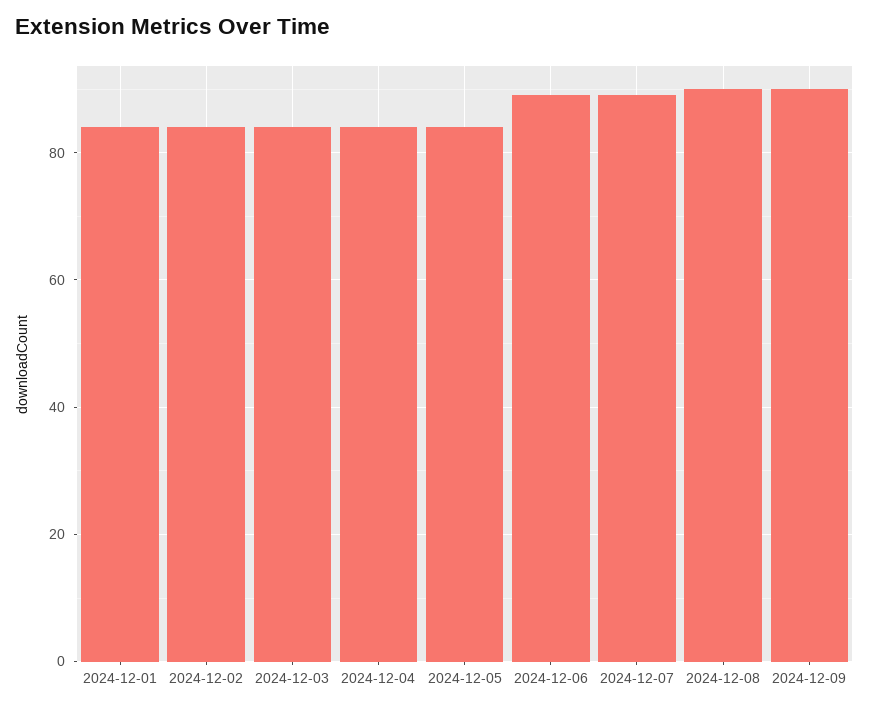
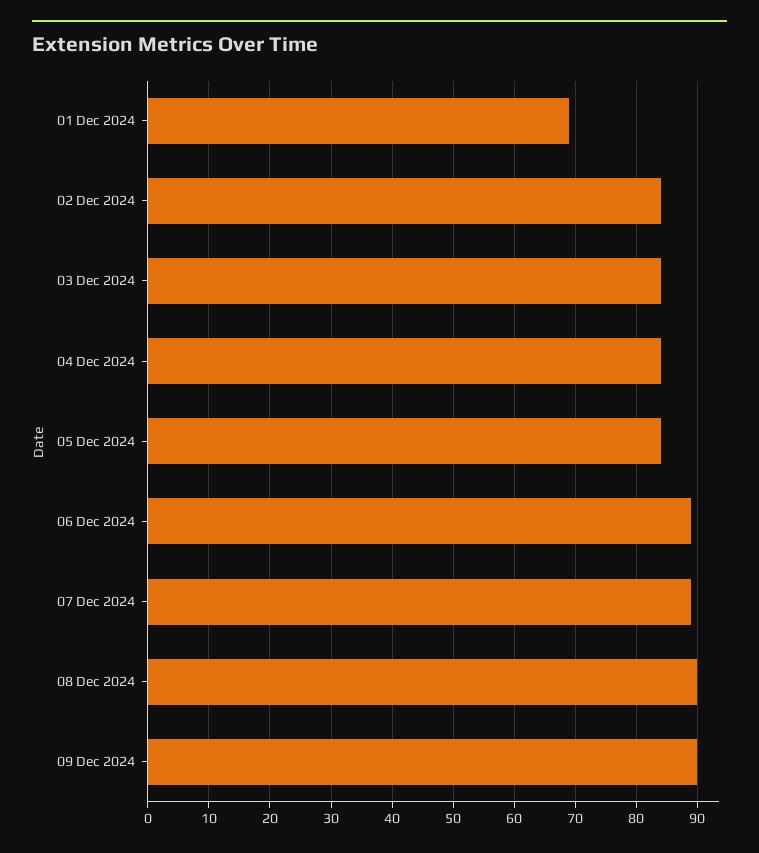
2024-12-01: 85 -> 69

